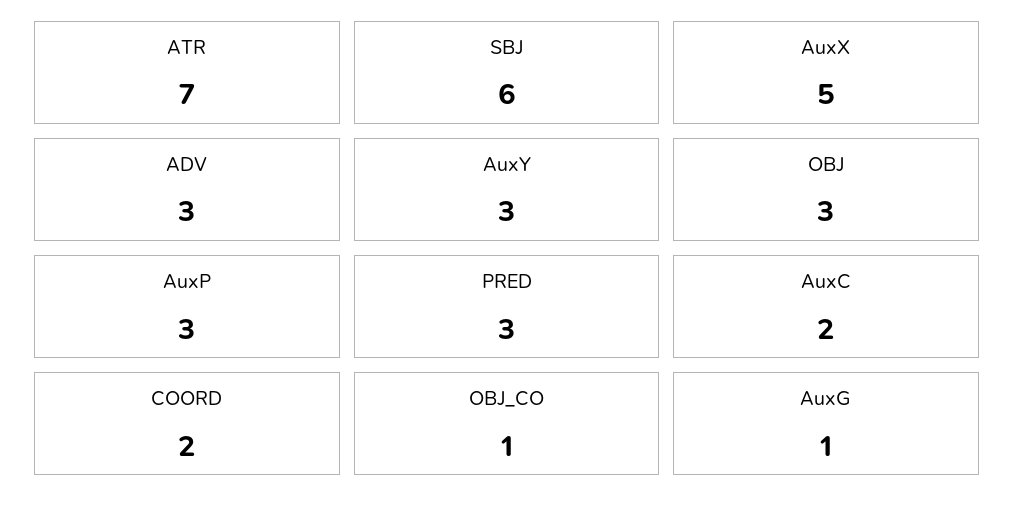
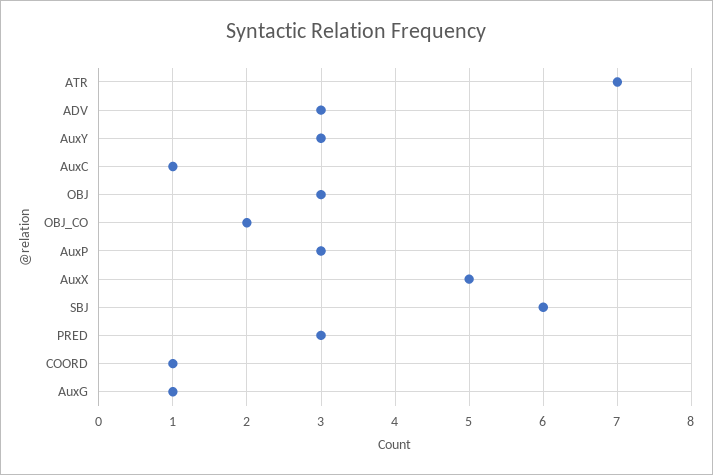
AuxC: 2 -> 1
COORD: 2 -> 1
OBJ_CO: 1 -> 2

